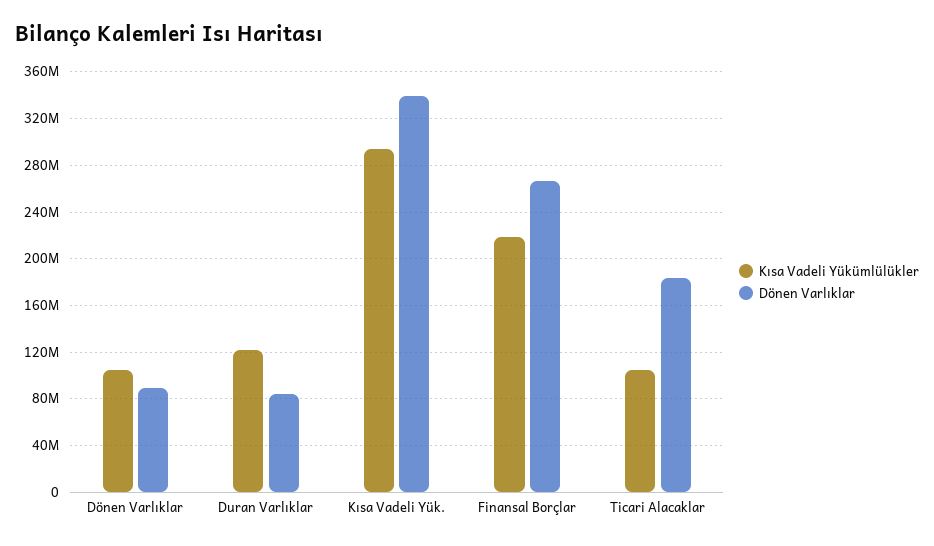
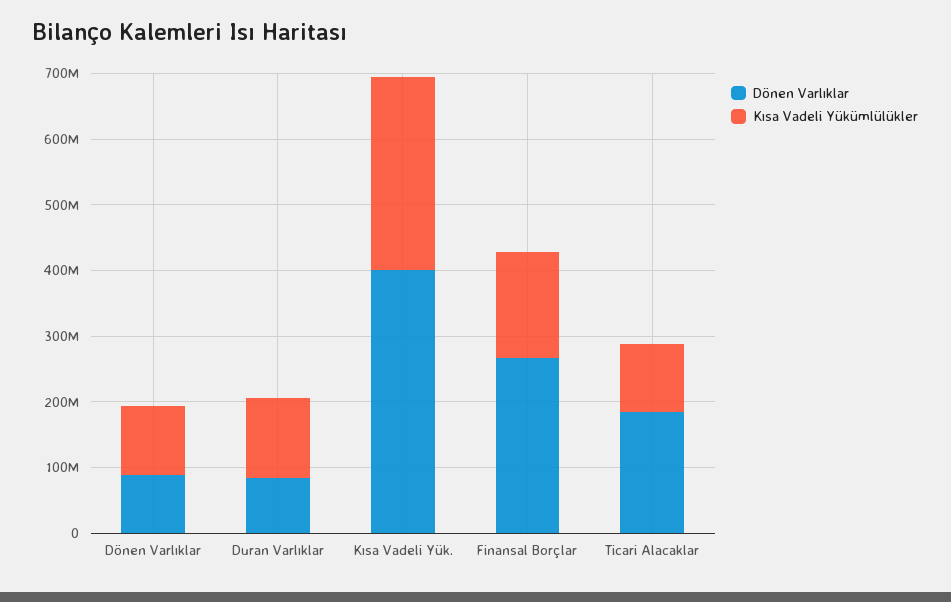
Dönen Varlıklar, Kısa Vadeli Yük.: 340000000 -> 400000000
Kısa Vadeli Yükümlülükler, Finansal Borçlar: 220000000 -> 160000000

